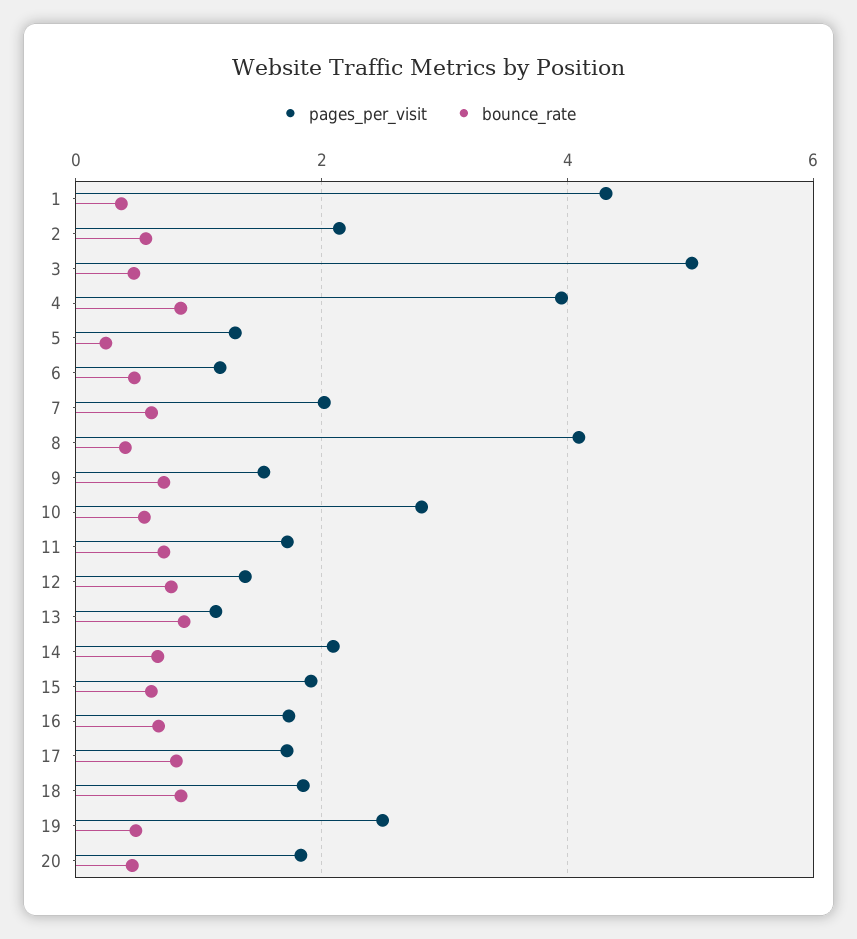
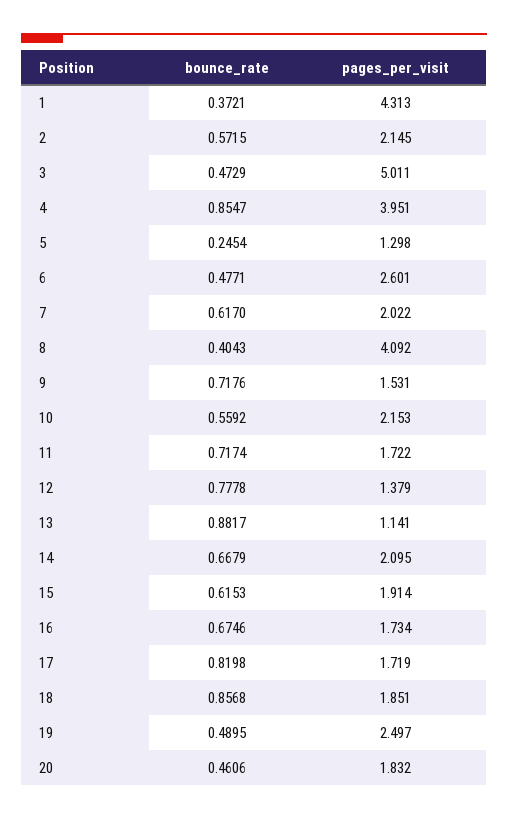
pages_per_visit, 6: 1.2 -> 2.601
pages_per_visit, 10: 2.8 -> 2.153

